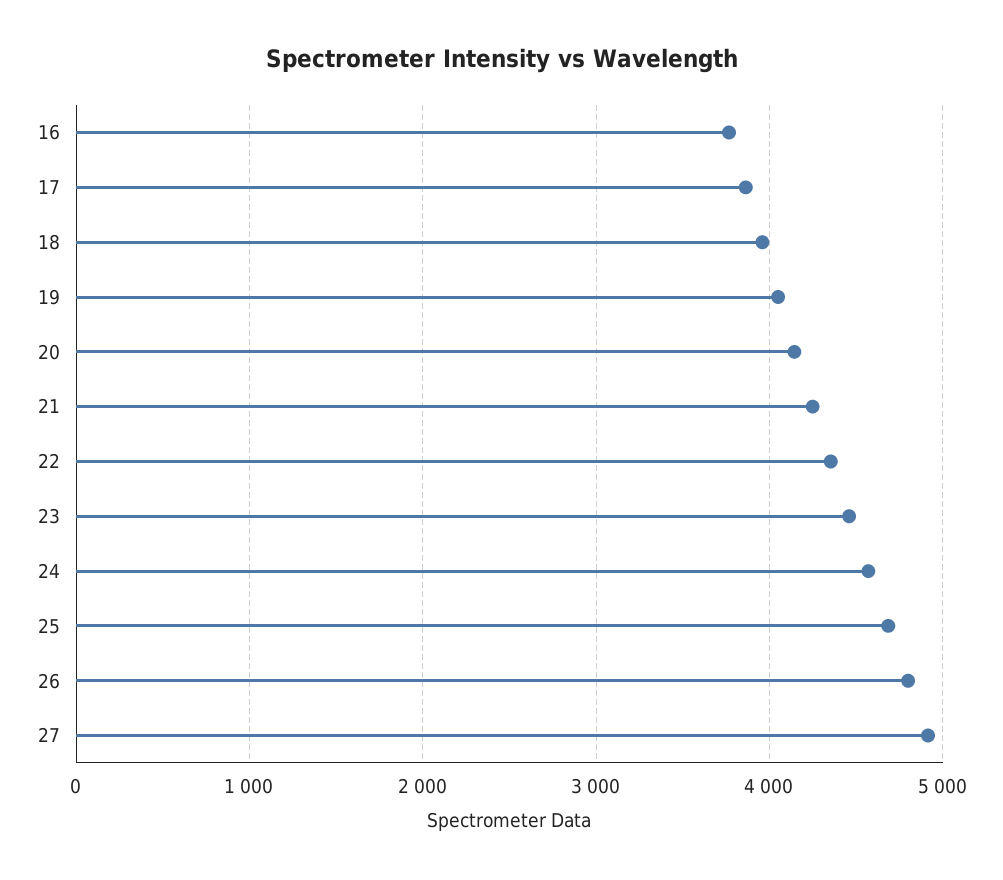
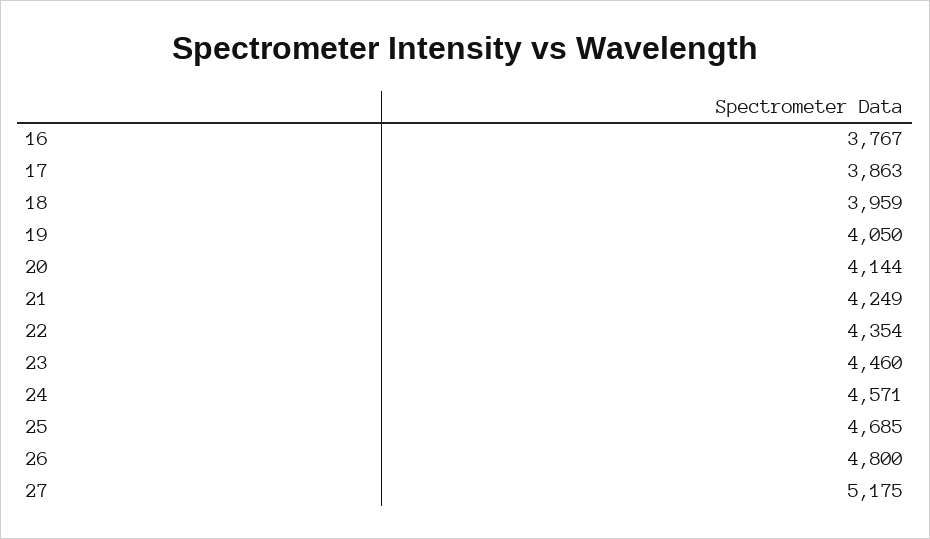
27: 4900 -> 5175

